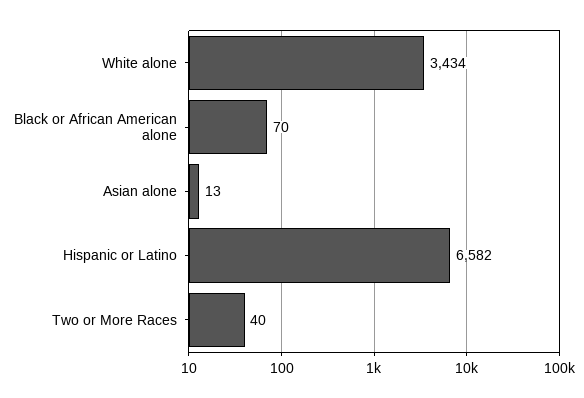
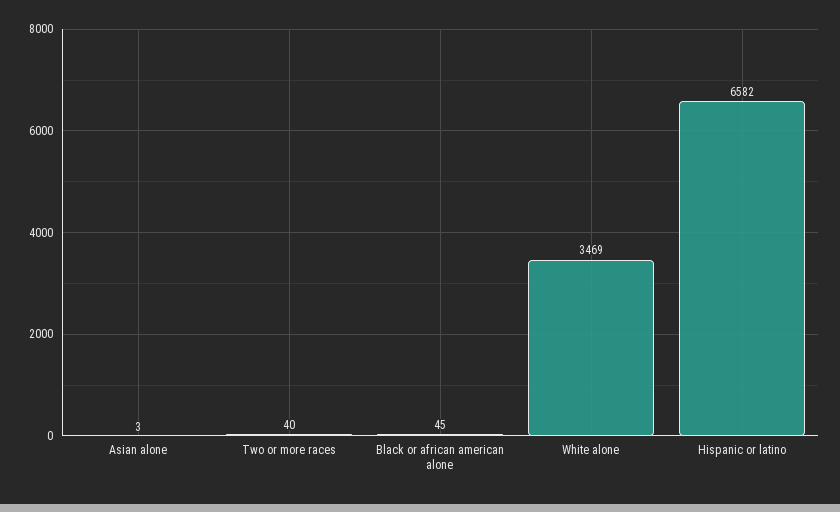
White alone: 3434 -> 3469
Black or African American alone: 70 -> 45
Asian alone: 13 -> 3

